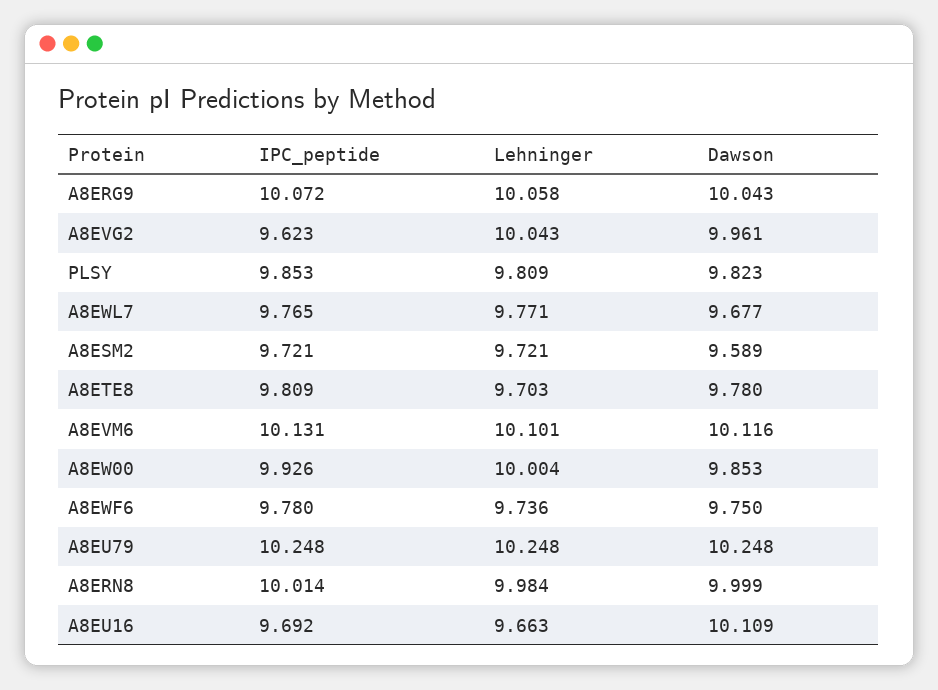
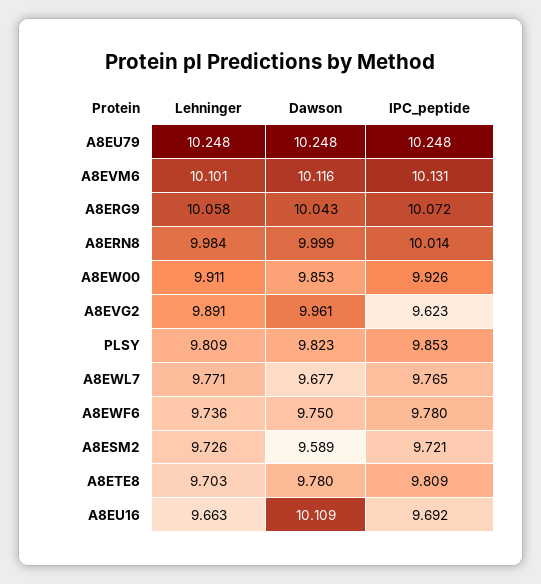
Lehninger, A8EVG2: 10.043 -> 9.891
Lehninger, A8ESM2: 9.721 -> 9.726
Lehninger, A8EW00: 10.004 -> 9.911

